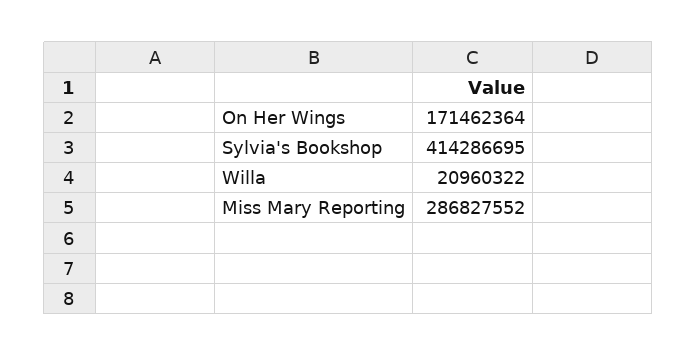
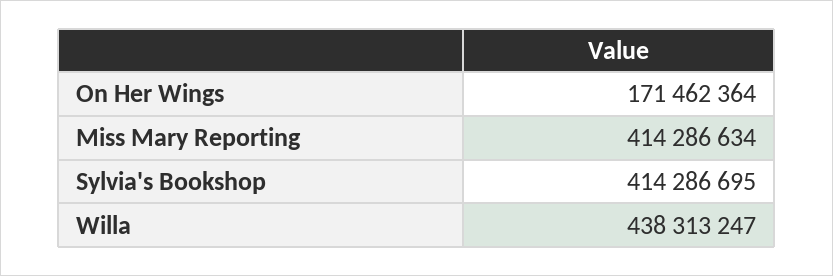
Willa: 20960322 -> 438313247
Miss Mary Reporting: 286827552 -> 414286634

